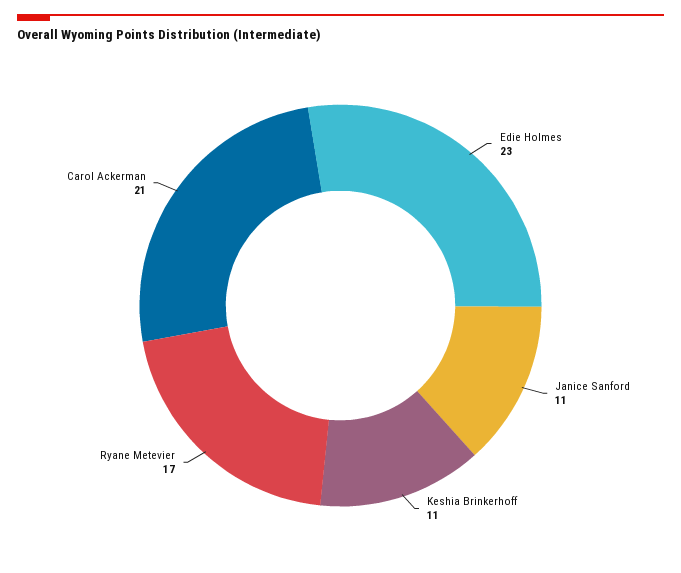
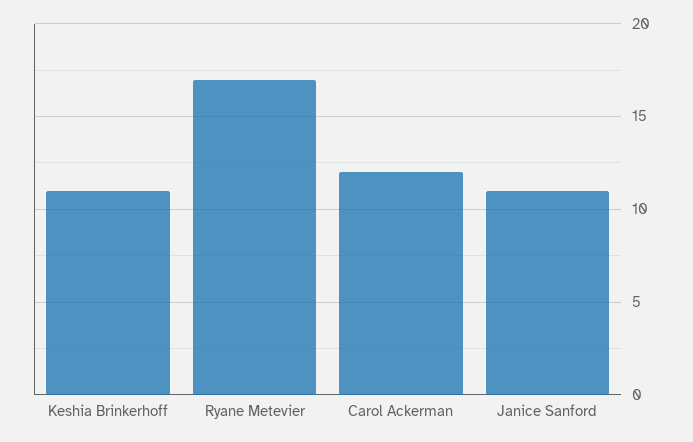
Edie Holmes: 23 -> none
Carol Ackerman: 21 -> 12

